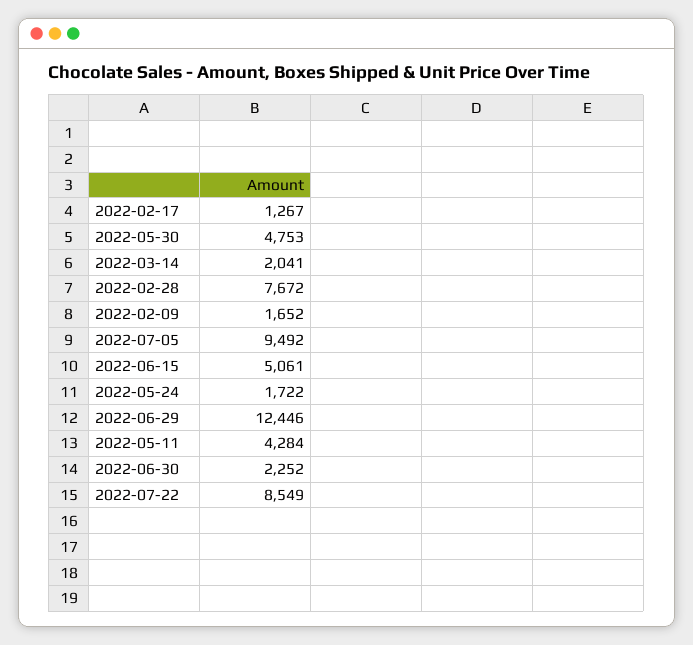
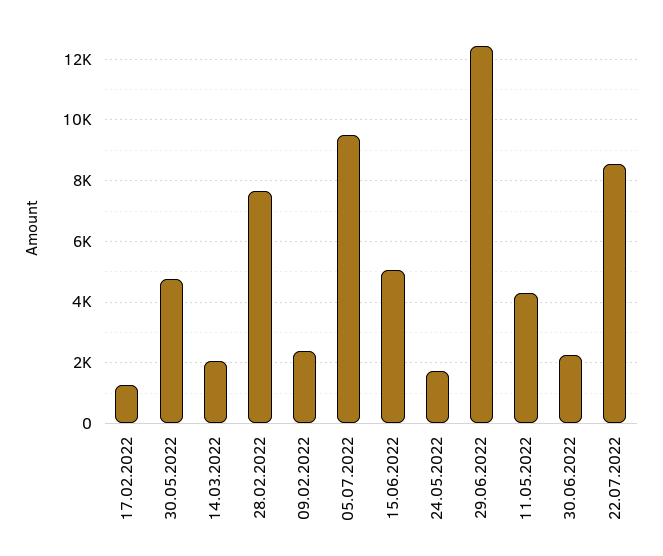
2022-02-09: 1652 -> 2400

